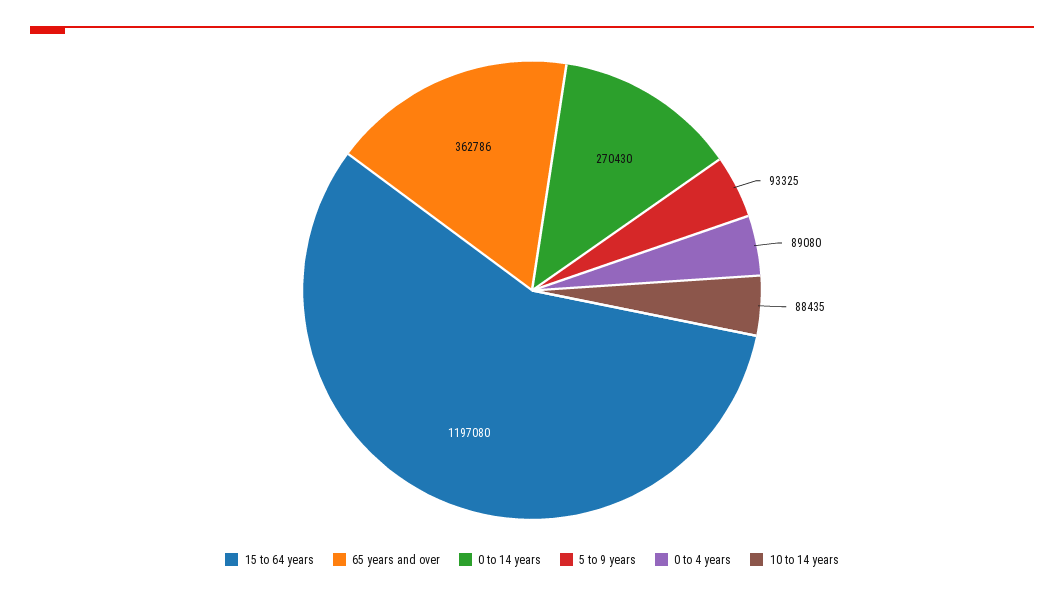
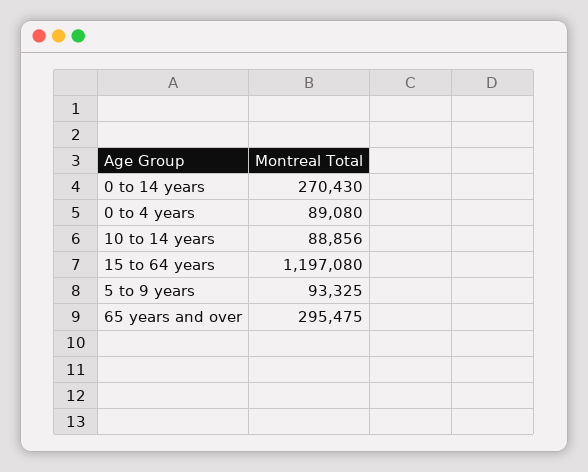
65 years and over: 362786 -> 295475
10 to 14 years: 88435 -> 88856

